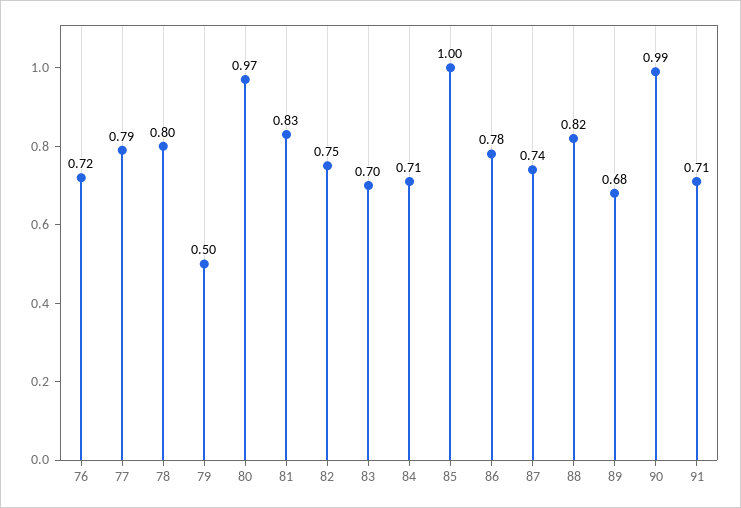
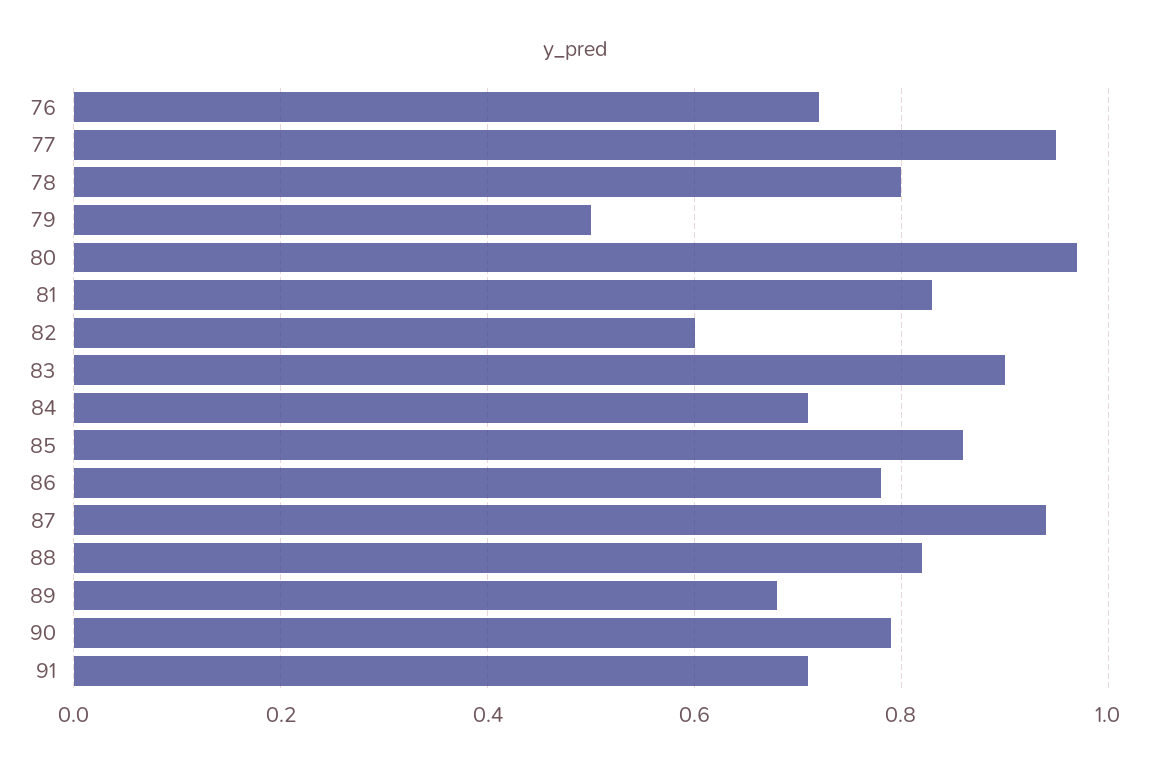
77: 0.79 -> 0.95
82: 0.75 -> 0.6
83: 0.7 -> 0.9
85: 1 -> 0.85
87: 0.74 -> 0.95
90: 0.99 -> 0.8

